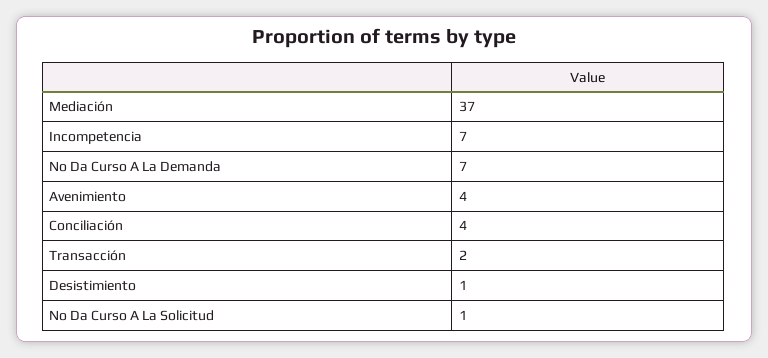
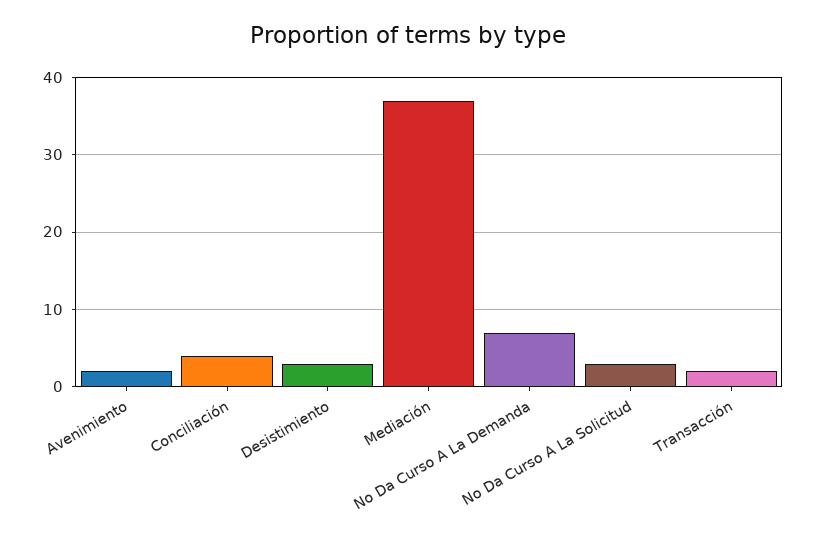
Incompetencia: 7 -> none
Avenimiento: 4 -> 2
Desistimiento: 1 -> 3
No Da Curso A La Solicitud: 1 -> 3

